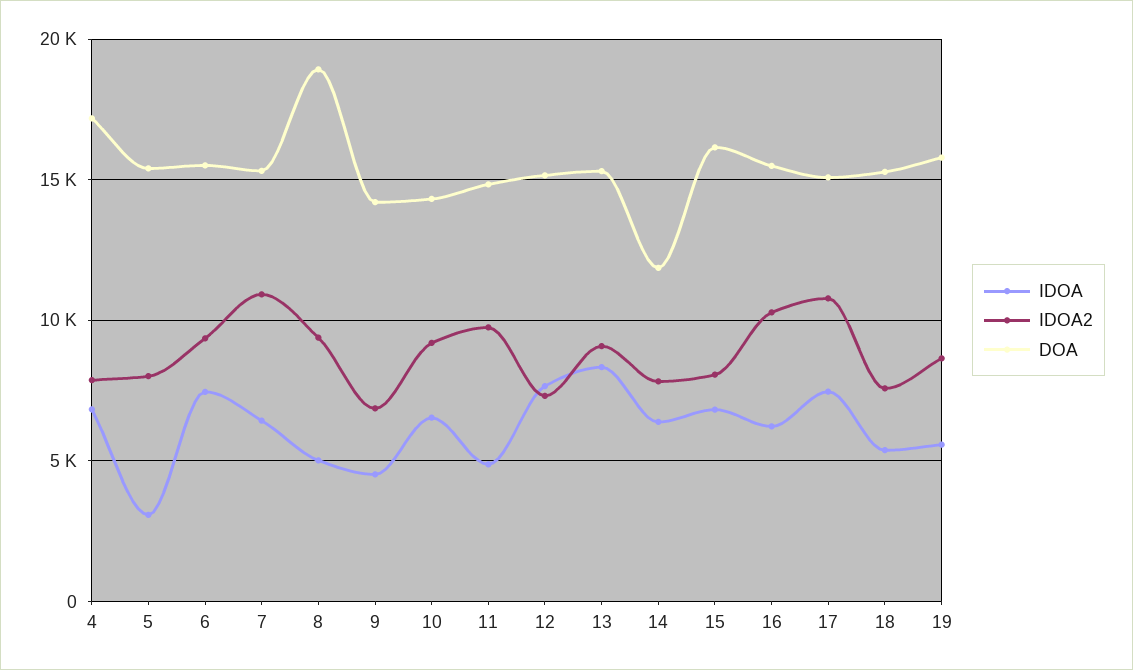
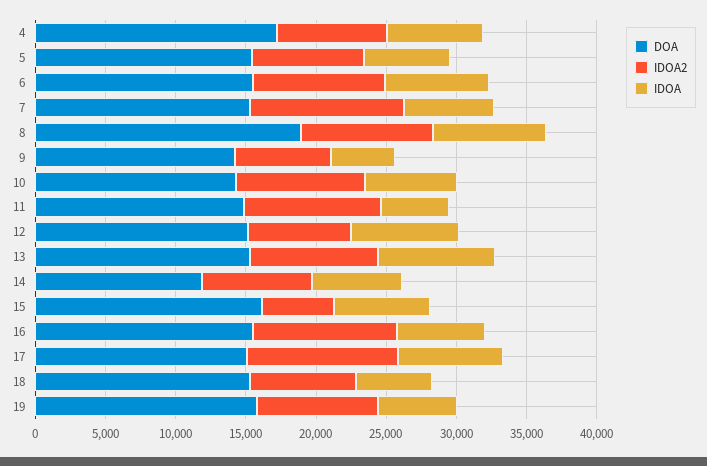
IDOA, 5: 3000 -> 6000
IDOA, 8: 5000 -> 8000
IDOA2, 15: 8000 -> 5000

